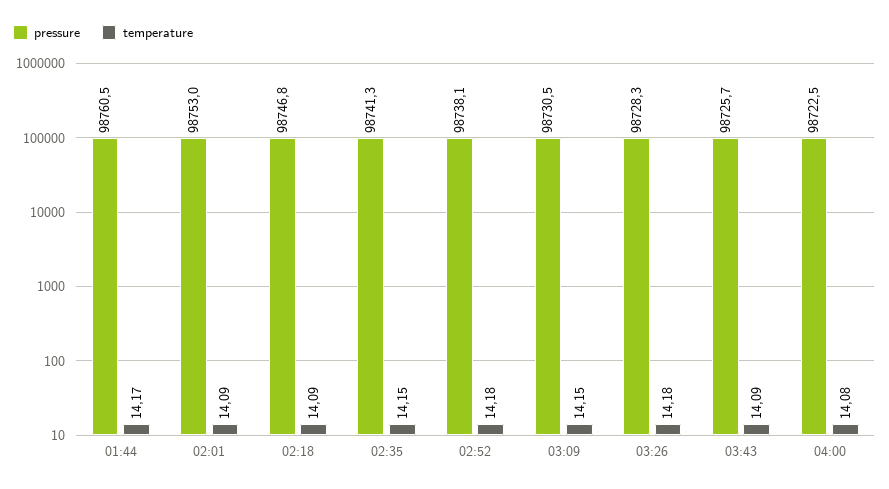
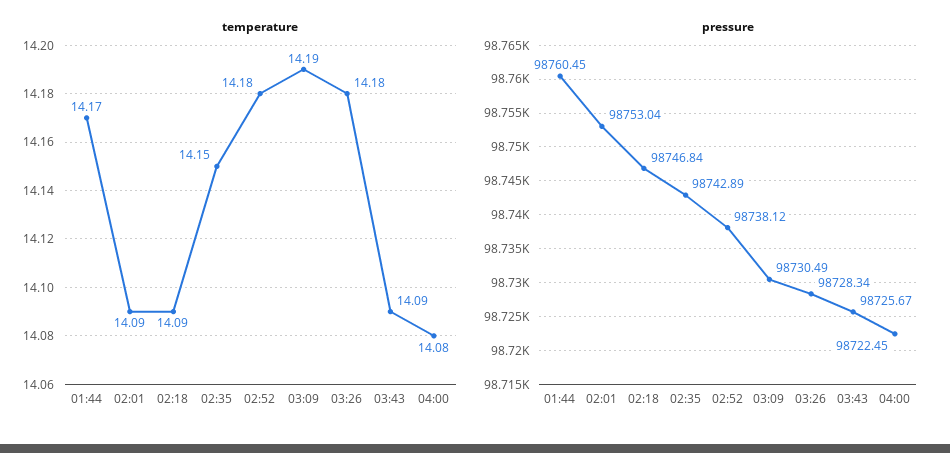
pressure, 02:35: 98741.3 -> 98742.89
temperature, 03:09: 14.15 -> 14.19

